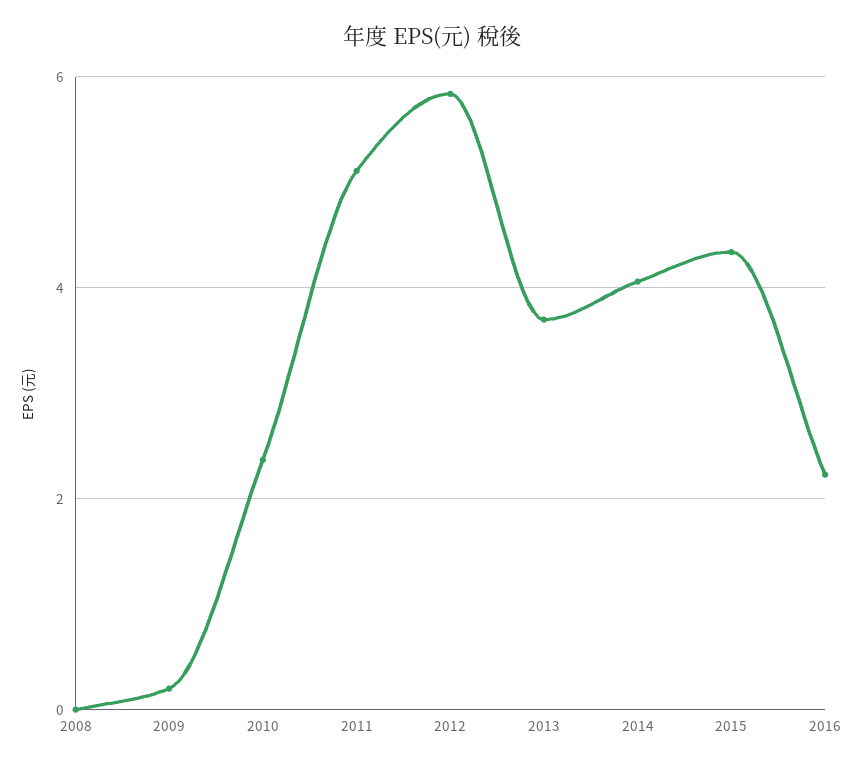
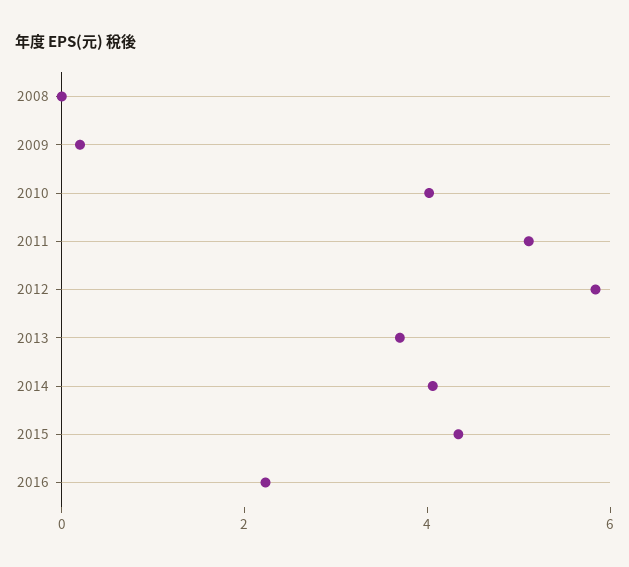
2010: 2.4 -> 4

